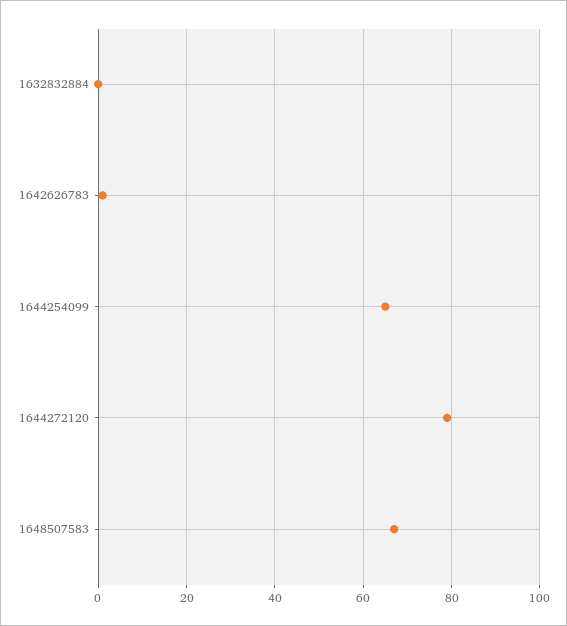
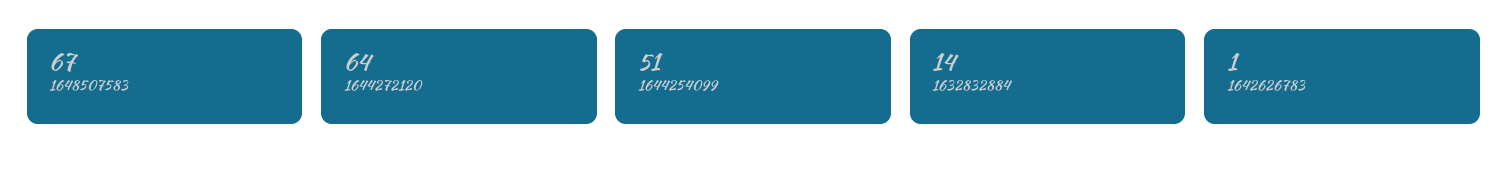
1632832884: 0 -> 14
1644254099: 65 -> 51
1644272120: 80 -> 64

